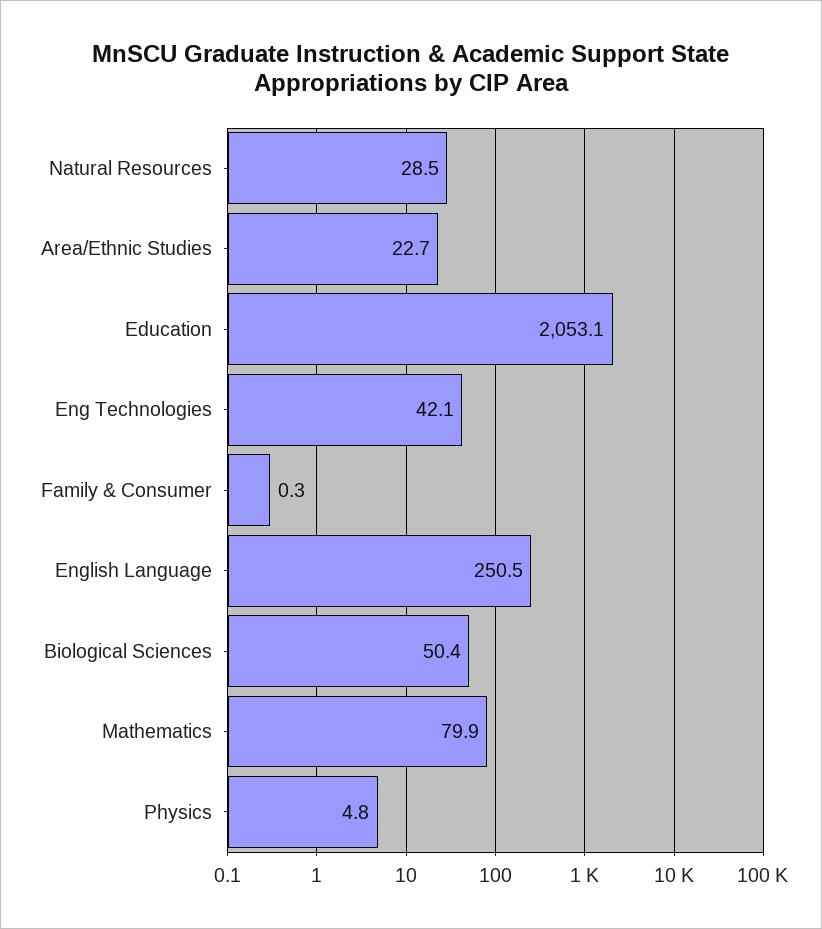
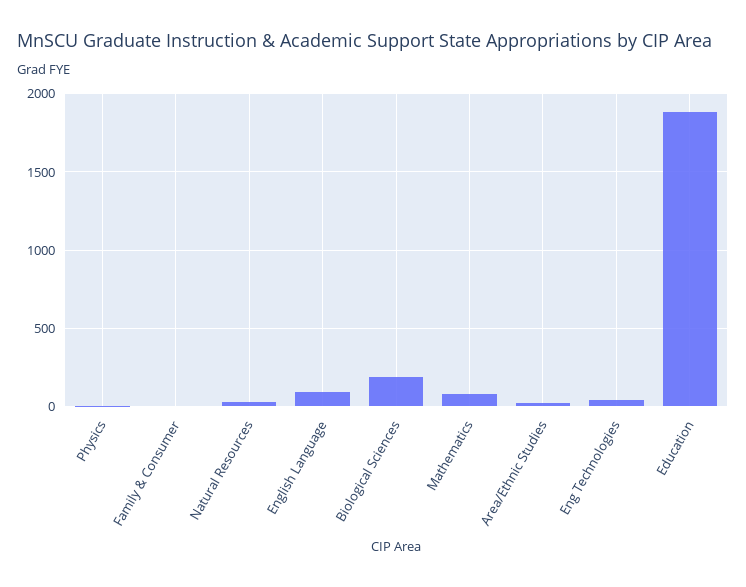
Education: 2053.1 -> 1900
English Language: 250.5 -> 100
Biological Sciences: 50.4 -> 200

